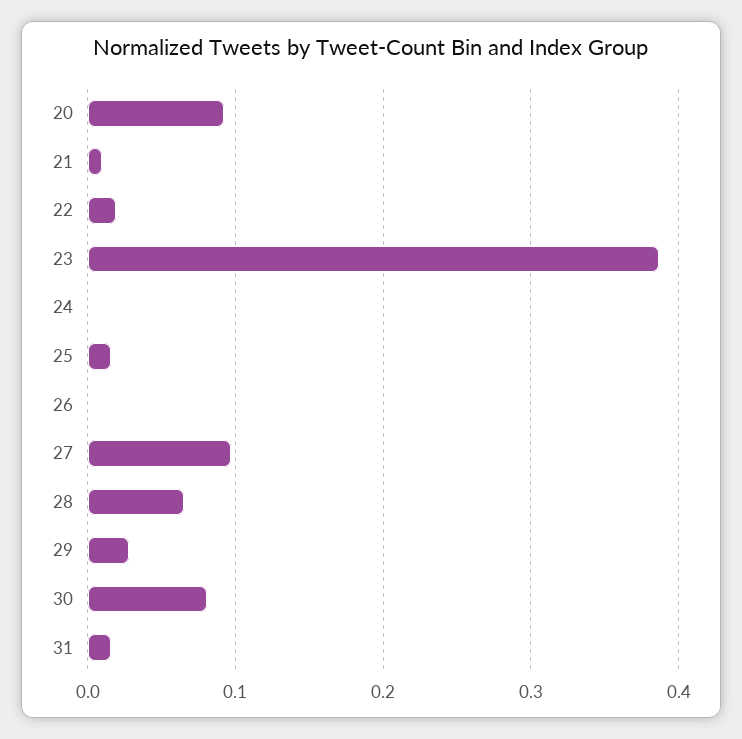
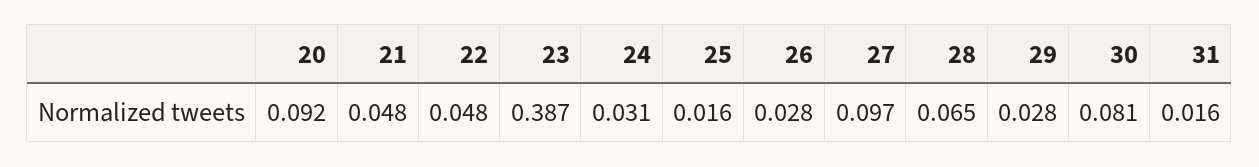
21: 0.01 -> 0.048
22: 0.02 -> 0.048
24: 0 -> 0.031
26: 0 -> 0.028

